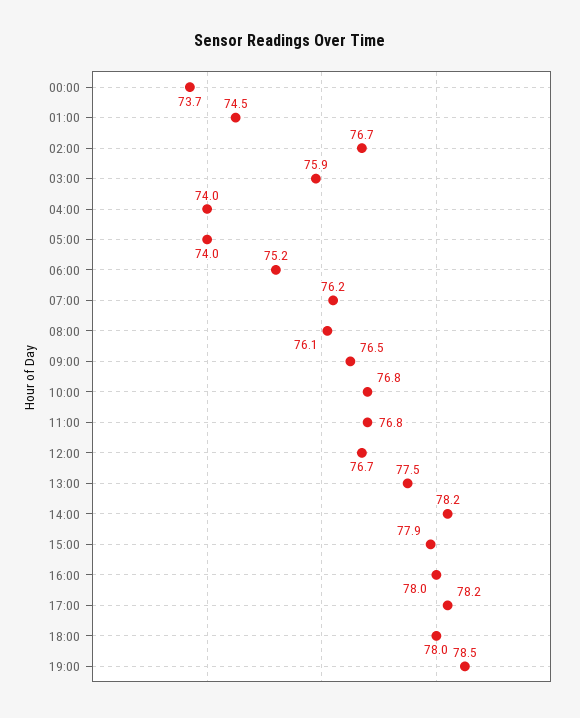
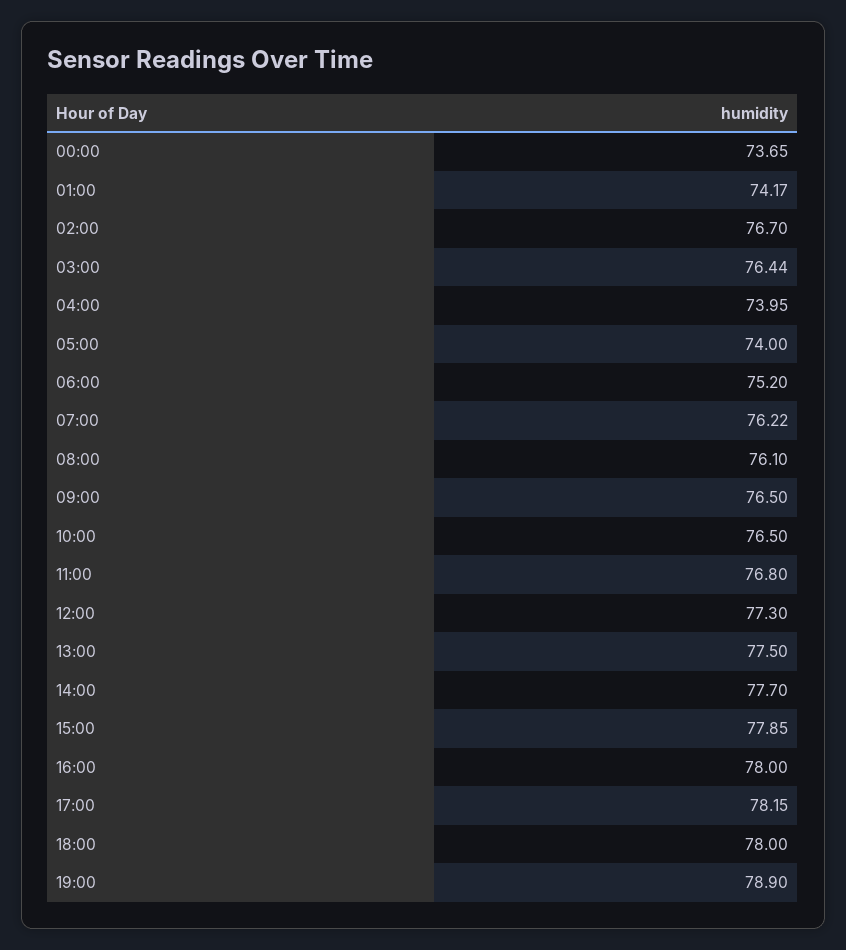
01:00: 74.5 -> 74.17
03:00: 75.9 -> 76.44
10:00: 76.8 -> 76.5
12:00: 76.7 -> 77.3
14:00: 78.2 -> 77.7
19:00: 78.5 -> 78.9

